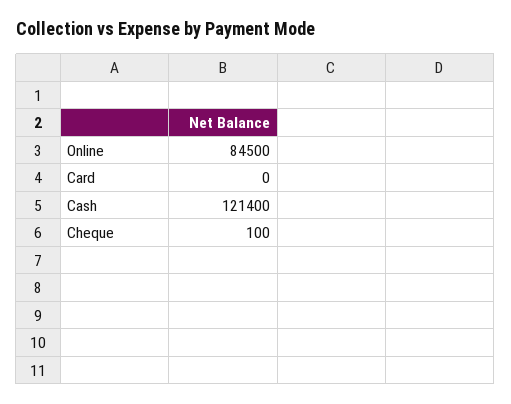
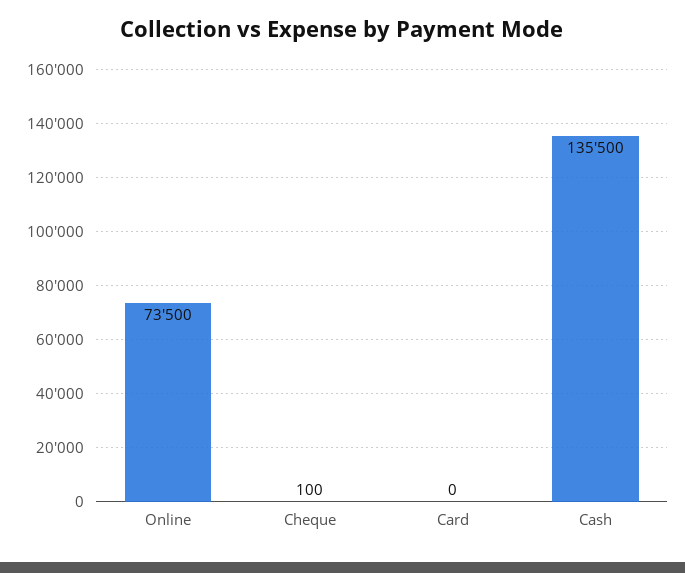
Online: 84500 -> 73500
Cash: 121400 -> 135500

